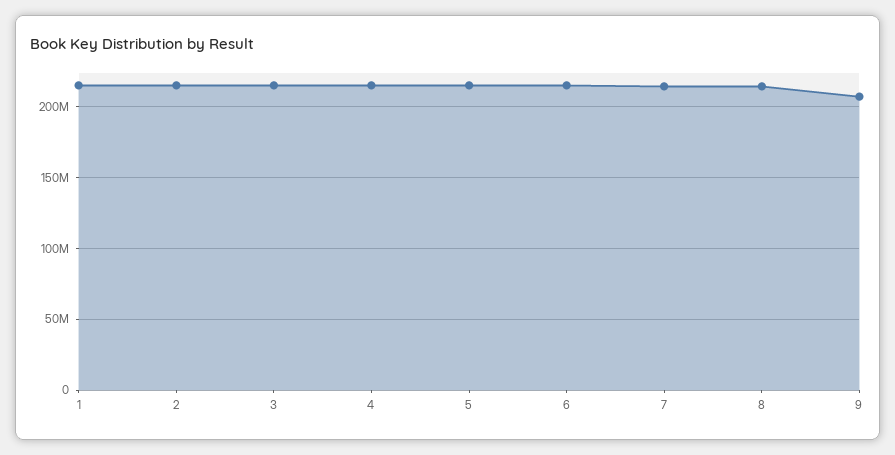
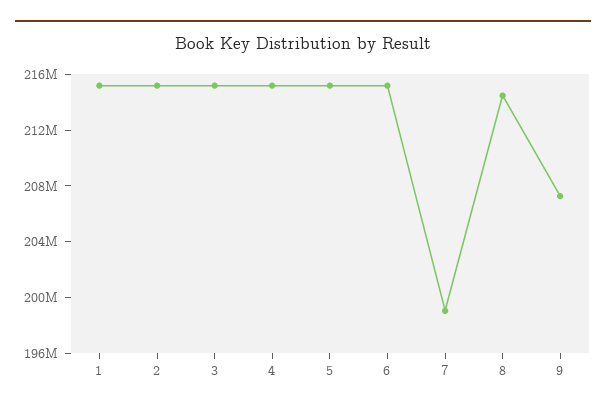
7: 215000000 -> 199000000

